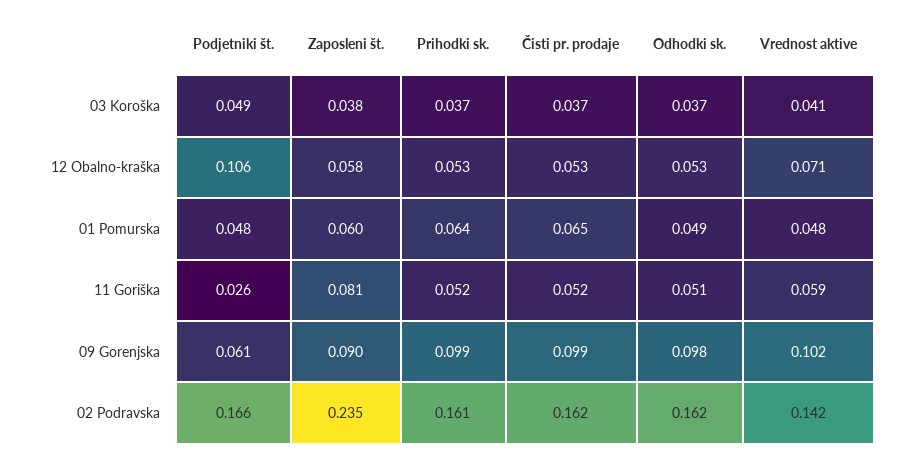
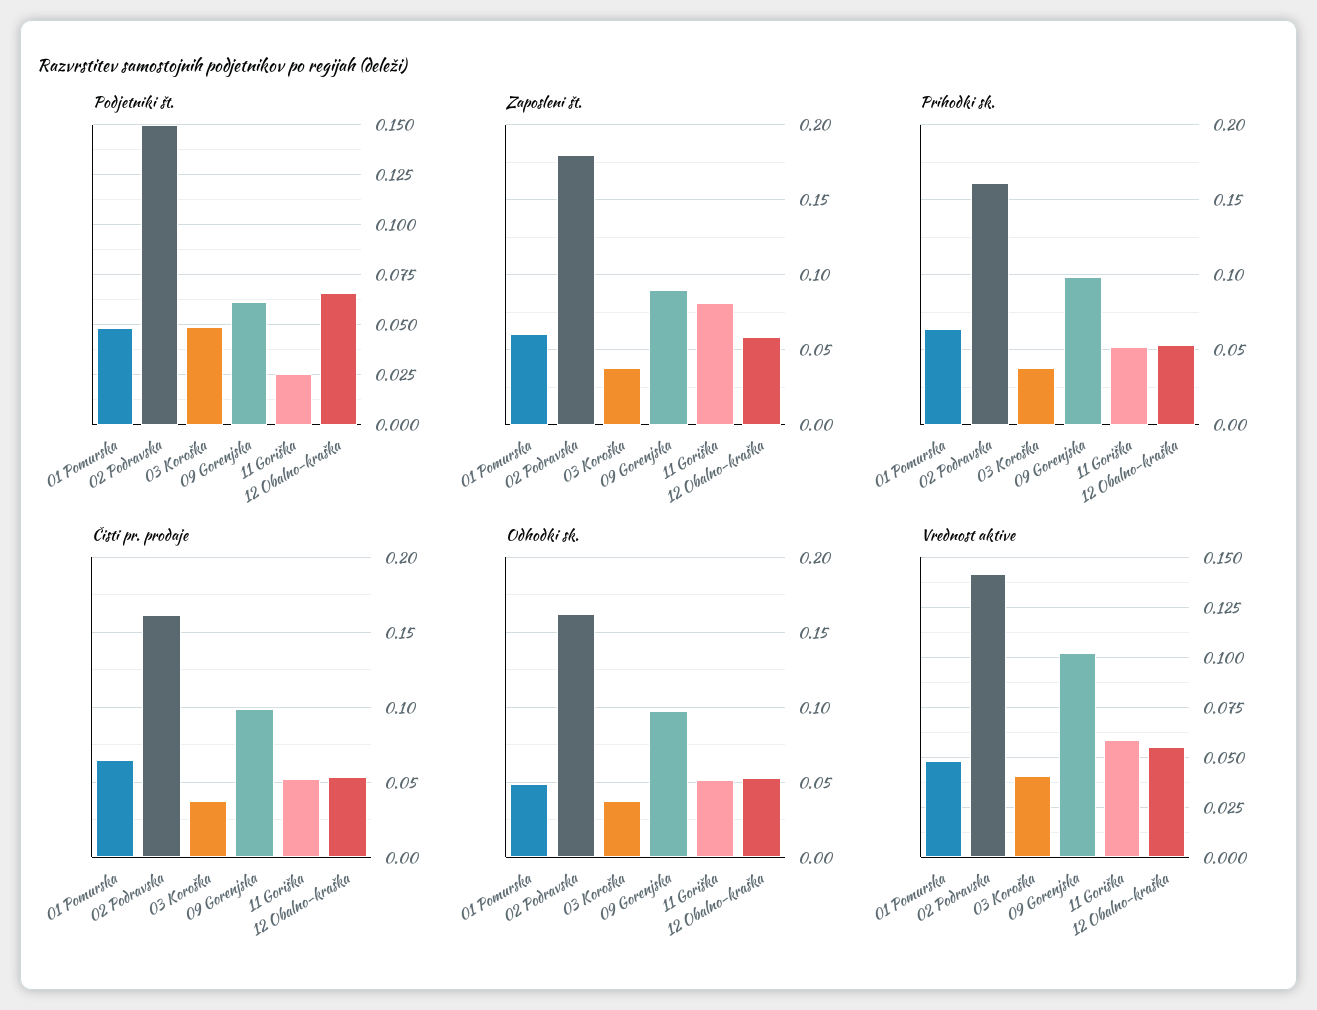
Podjetniki št., 12 Obalno-kraška: 0.106 -> 0.065
Vrednost aktive, 12 Obalno-kraška: 0.071 -> 0.055
Podjetniki št., 02 Podravska: 0.166 -> 0.15
Zaposleni št., 02 Podravska: 0.235 -> 0.18

